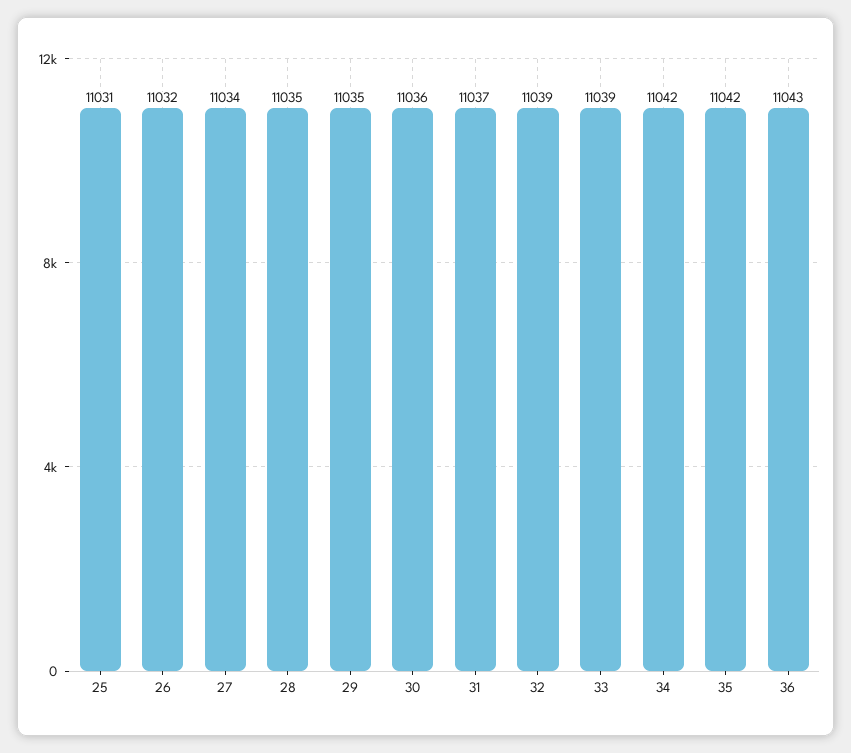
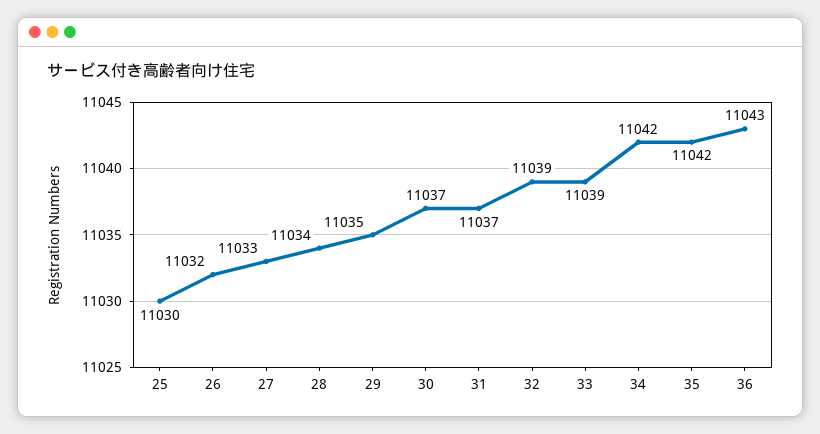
25: 11031 -> 11030
27: 11034 -> 11033
28: 11035 -> 11034
30: 11036 -> 11037

